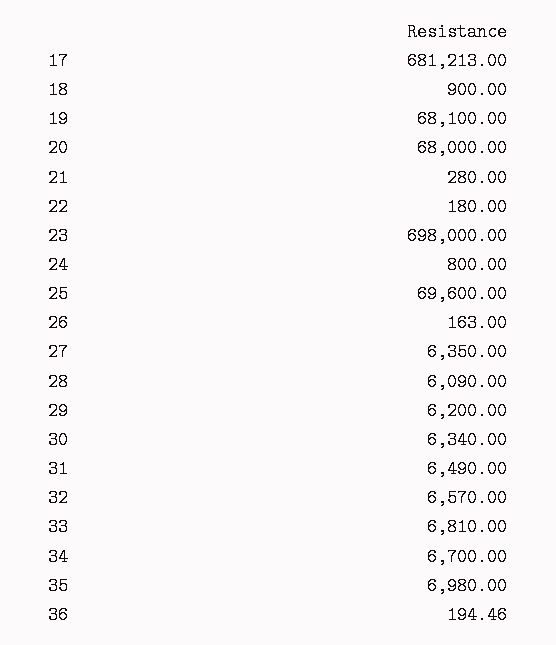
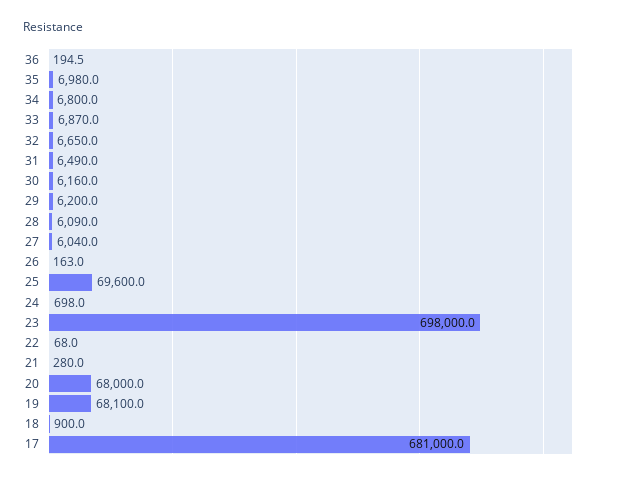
17: 681213 -> 681000
22: 180 -> 68
24: 800 -> 698
27: 6350 -> 6040
30: 6340 -> 6160
32: 6570 -> 6650
33: 6810 -> 6870
34: 6700 -> 6800

